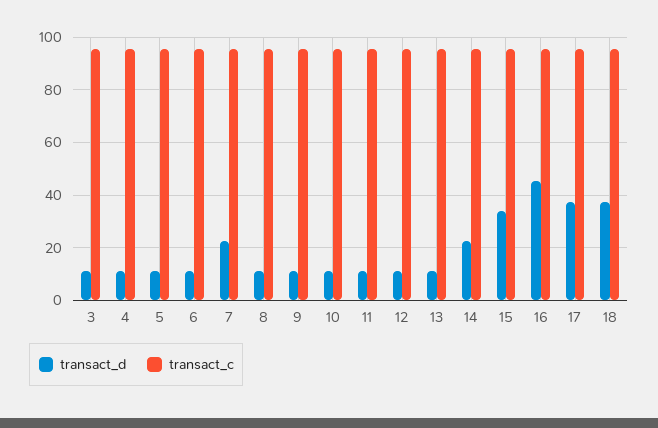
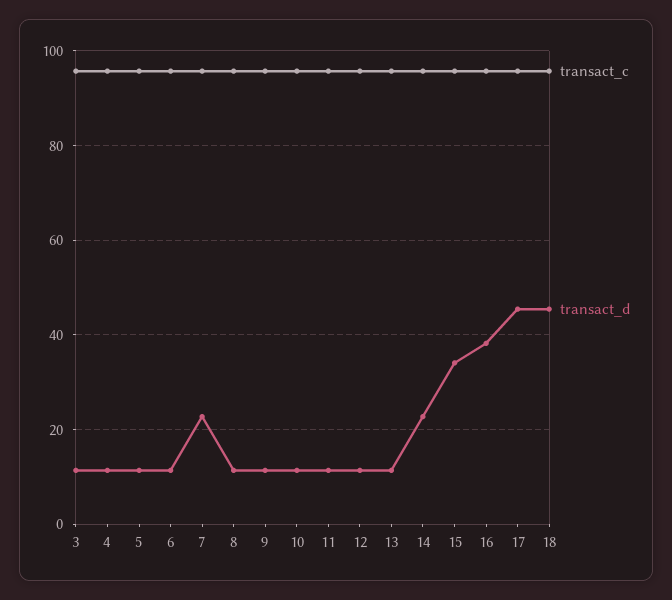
transact_d, 16: 45 -> 38
transact_d, 17: 37.5 -> 46
transact_d, 18: 37.5 -> 46

